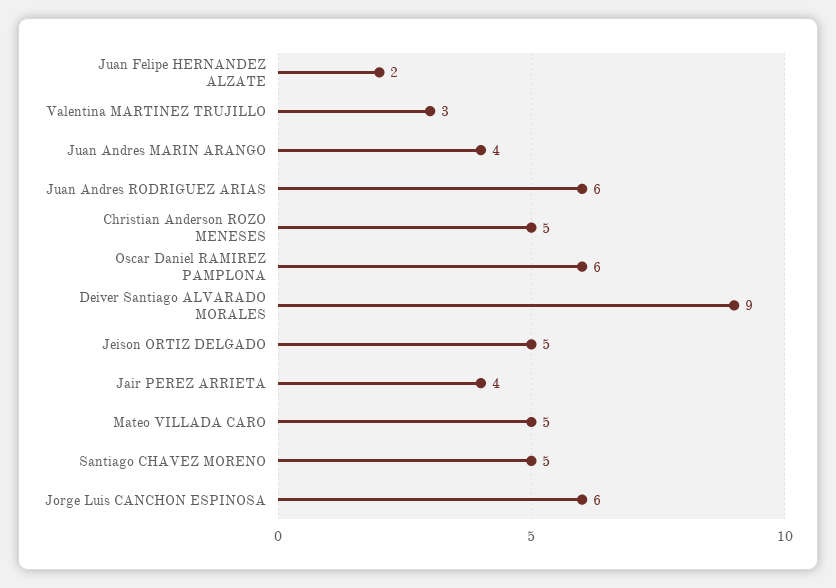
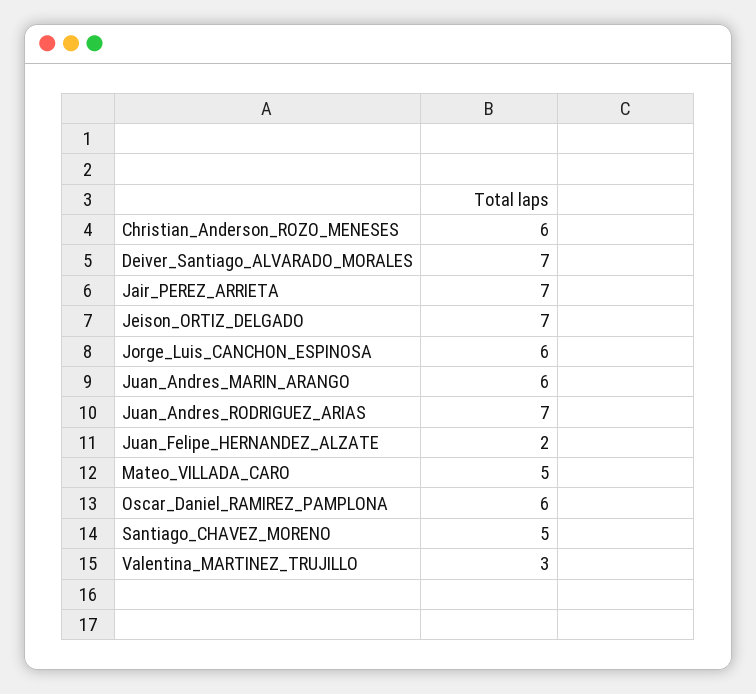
Juan Andres MARIN ARANGO: 4 -> 6
Juan Andres RODRIGUEZ ARIAS: 6 -> 7
Christian Anderson ROZO MENESES: 5 -> 6
Deiver Santiago ALVARADO MORALES: 9 -> 7
Jeison ORTIZ DELGADO: 5 -> 7
Jair PEREZ ARRIETA: 4 -> 7

